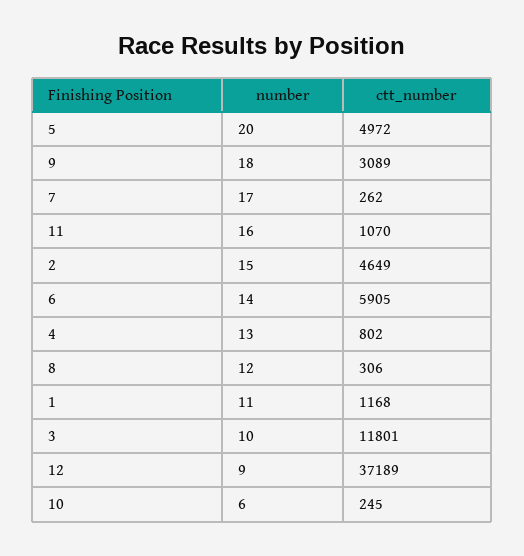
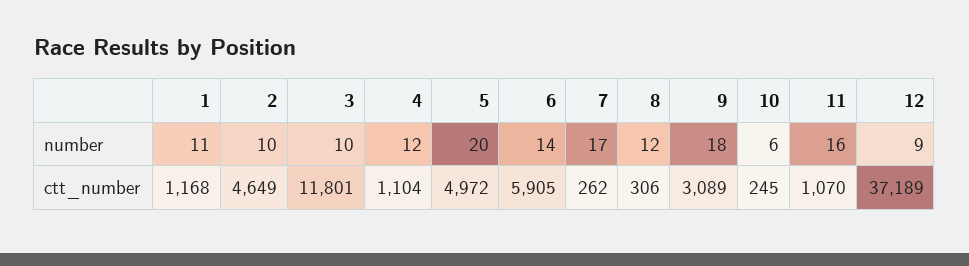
number, 2: 15 -> 10
number, 4: 13 -> 12
ctt_number, 4: 802 -> 1104

